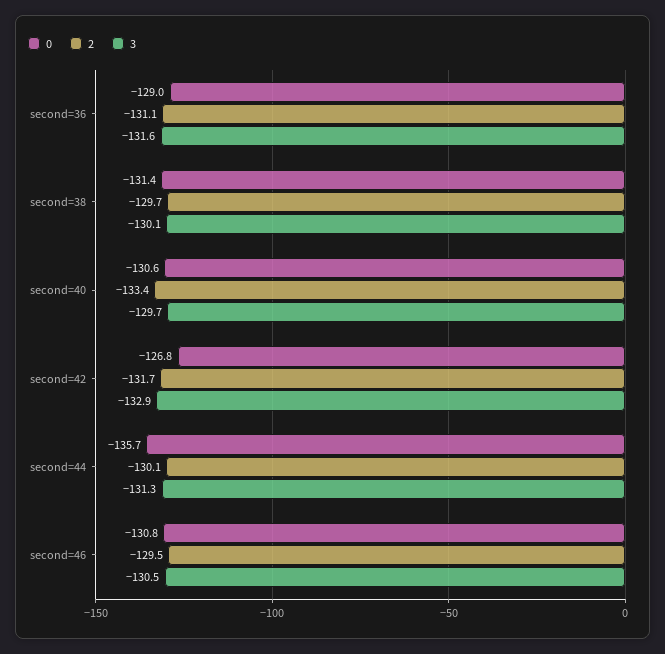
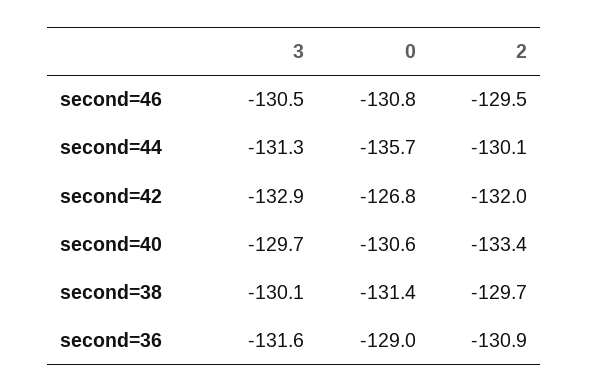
2, second=36: -131.1 -> -130.9
2, second=42: -131.7 -> -132

